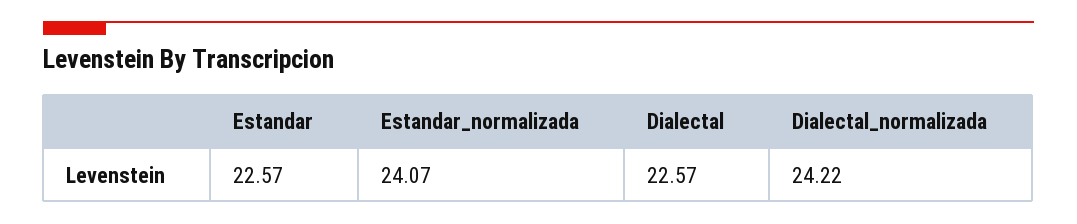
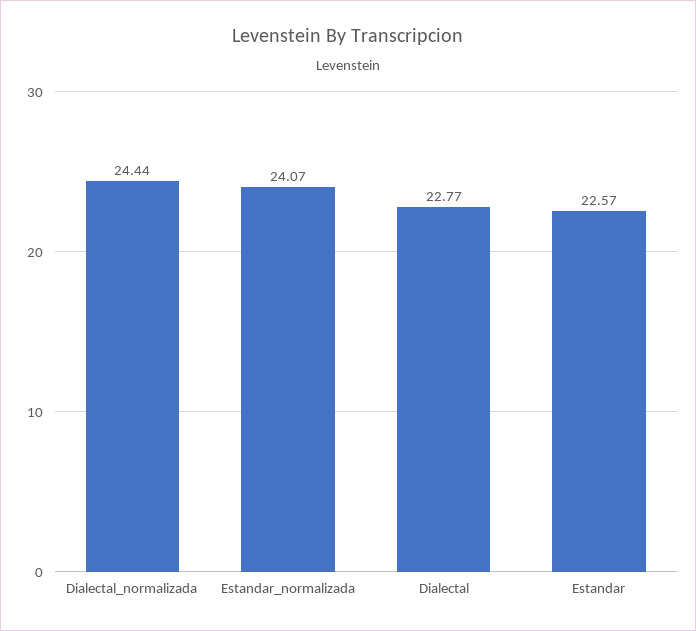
Dialectal: 22.57 -> 22.77
Dialectal_normalizada: 24.22 -> 24.44

